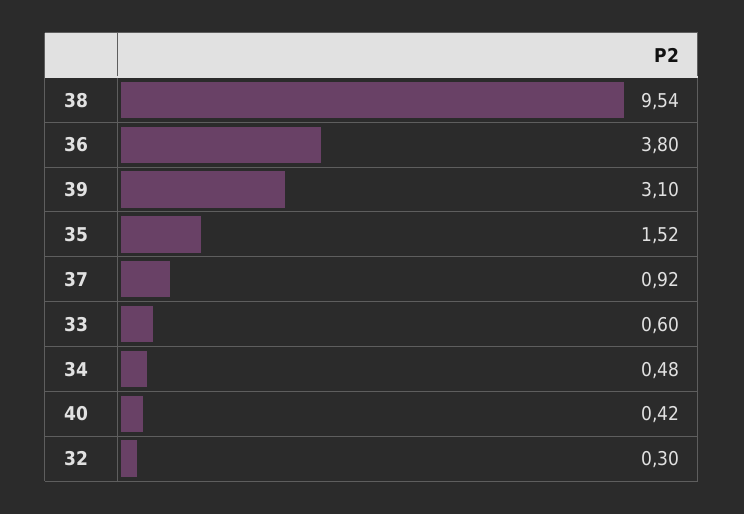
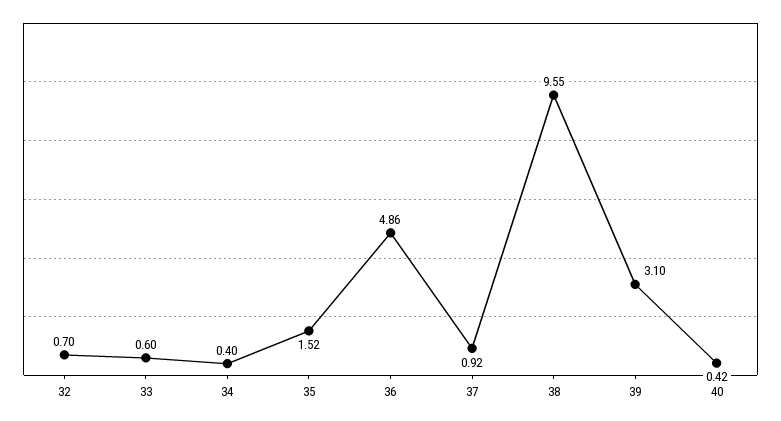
38: 9.54 -> 9.55
36: 3.8 -> 4.86
34: 0.48 -> 0.4
32: 0.3 -> 0.7

